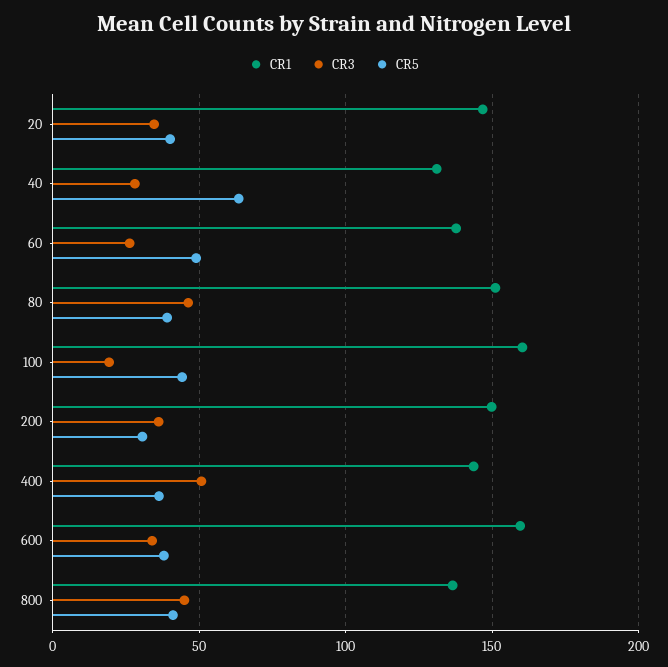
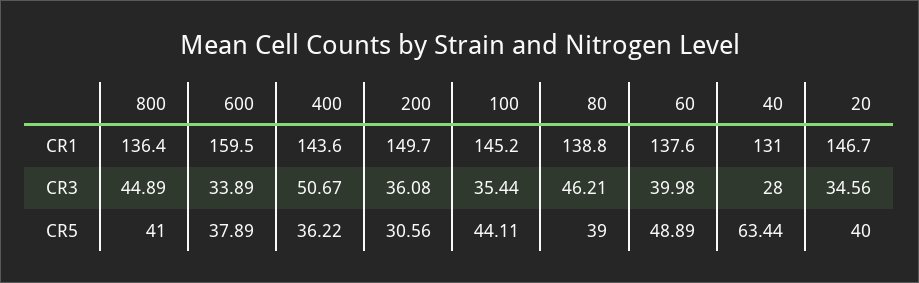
CR3, 60: 25 -> 39.98
CR1, 80: 150 -> 138.8
CR1, 100: 160 -> 145.2
CR3, 100: 20 -> 35.44

